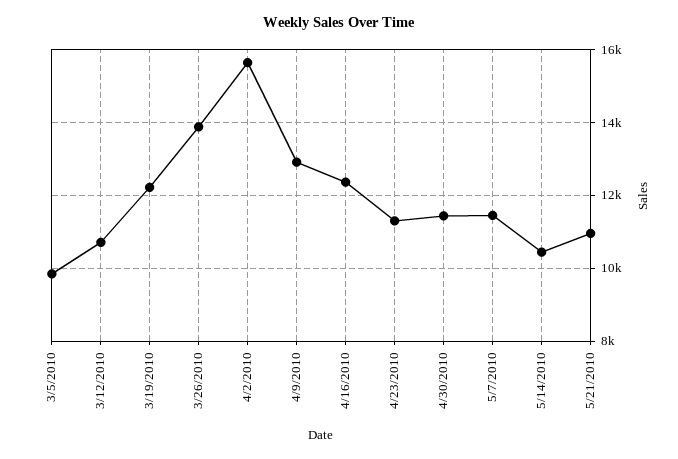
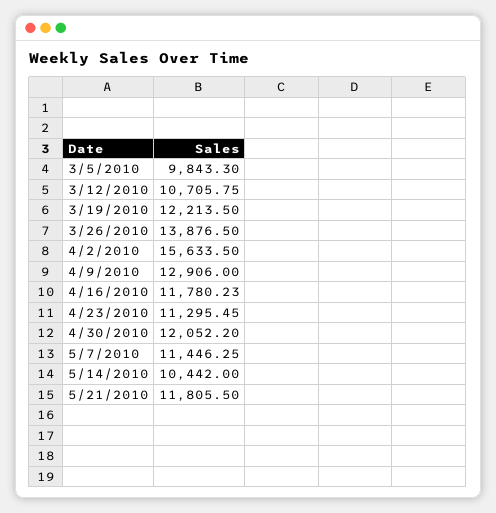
4/16/2010: 12400 -> 11780.23
4/30/2010: 11400 -> 12052.2
5/21/2010: 11000 -> 11805.5

